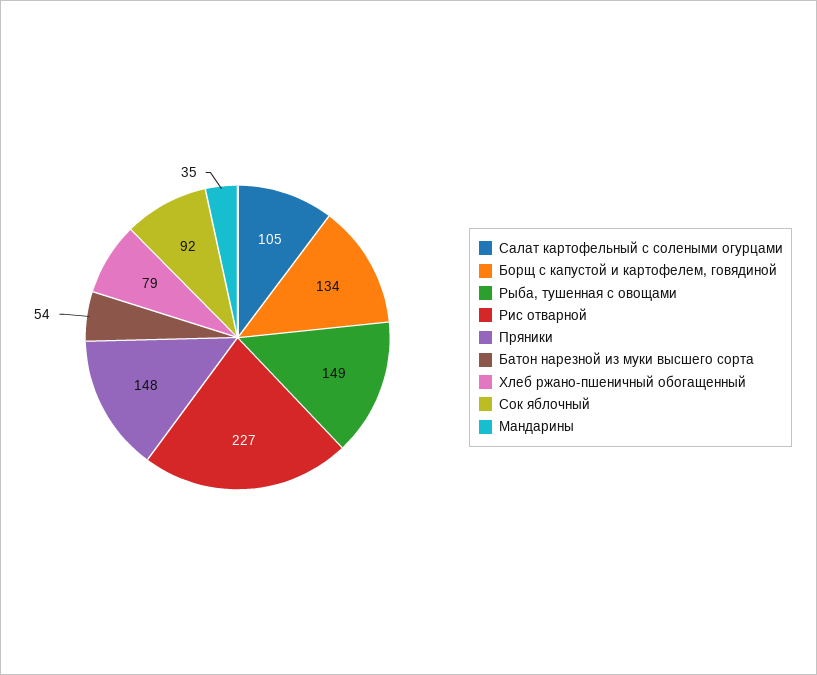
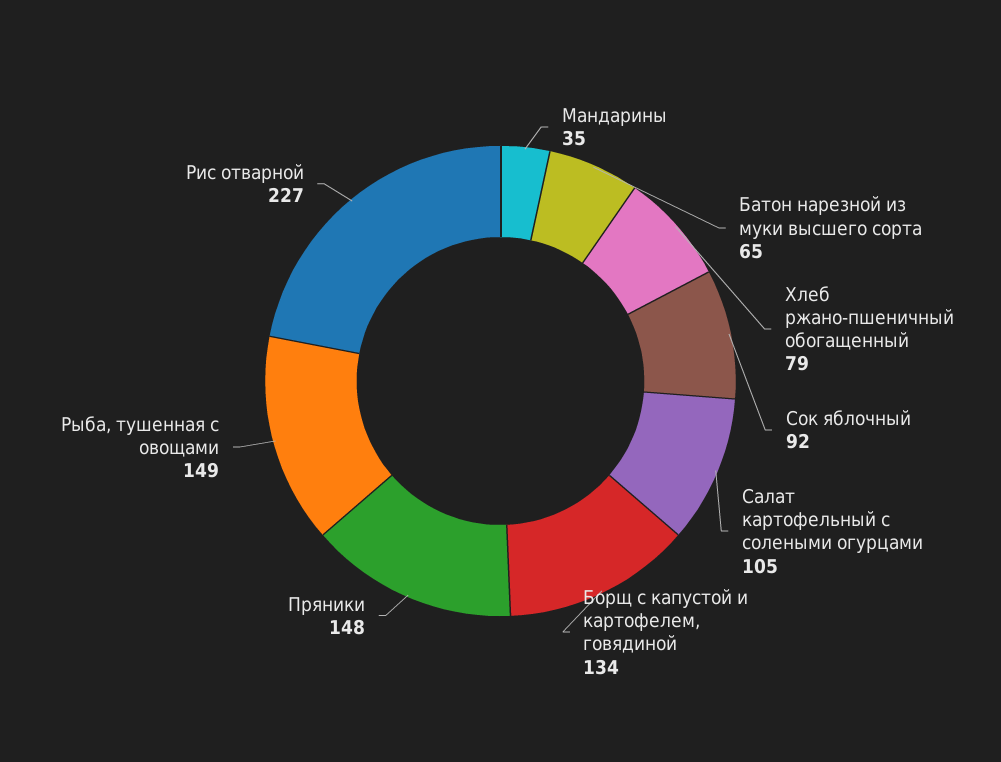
Батон нарезной из муки высшего сорта: 54 -> 65

